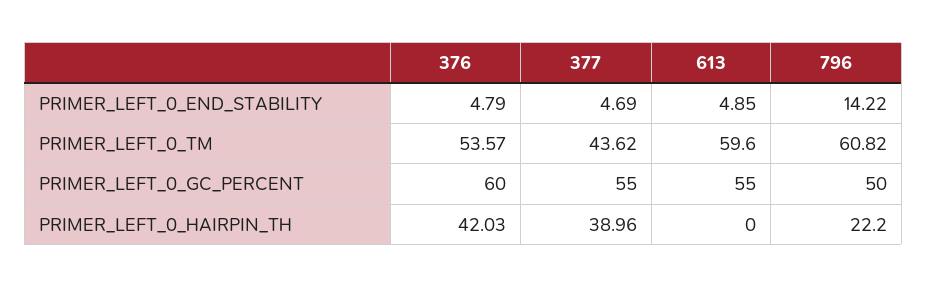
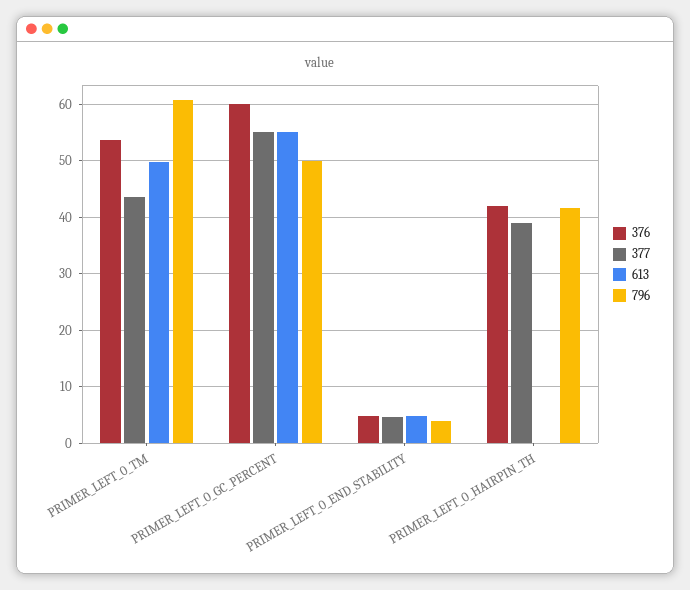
796, PRIMER_LEFT_0_END_STABILITY: 14.22 -> 4
613, PRIMER_LEFT_0_TM: 59.6 -> 50
796, PRIMER_LEFT_0_HAIRPIN_TH: 22.2 -> 42

